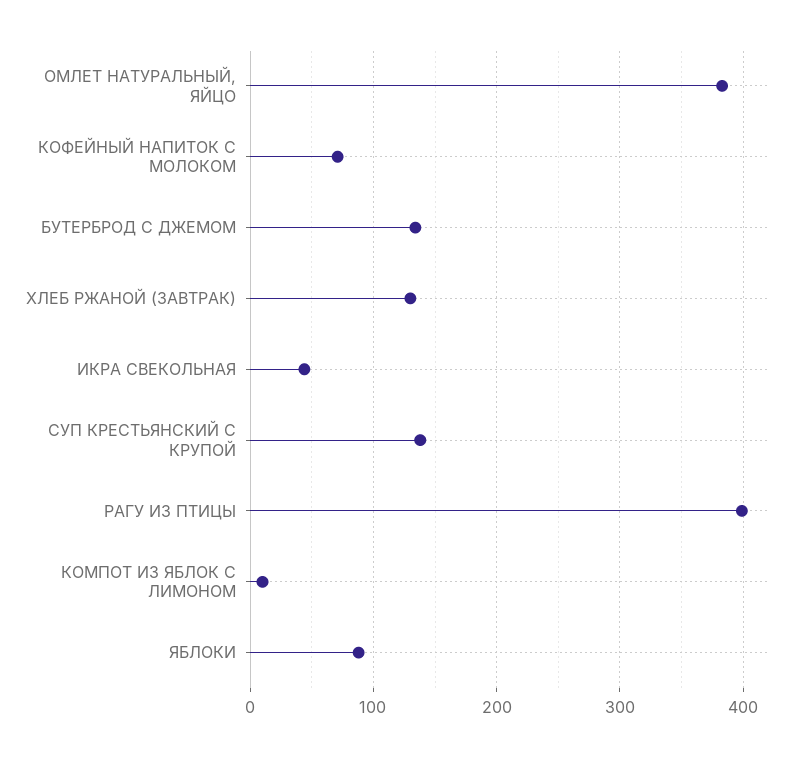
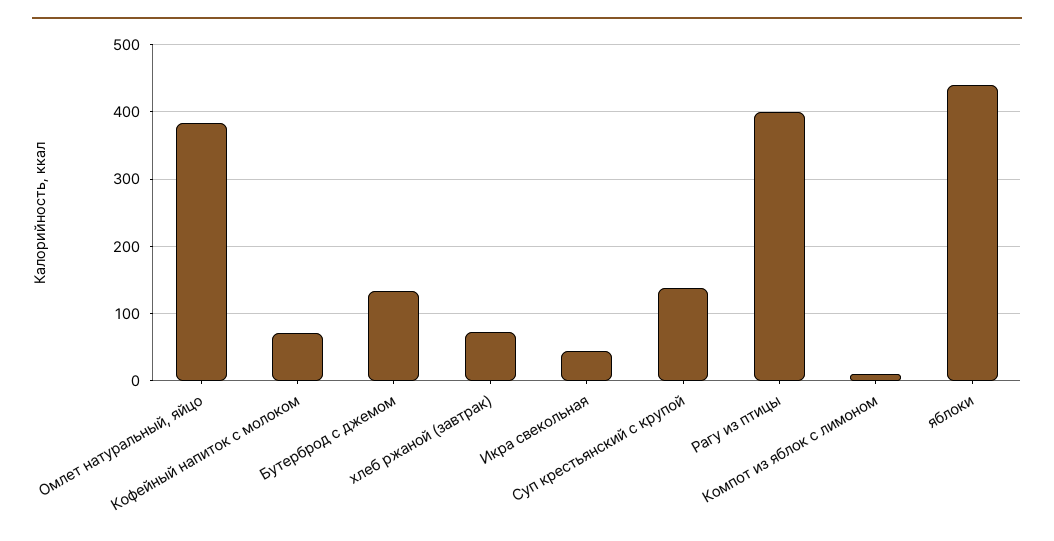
ХЛЕБ РЖАНОЙ (ЗАВТРАК): 130 -> 70
ЯБЛОКИ: 90 -> 440

